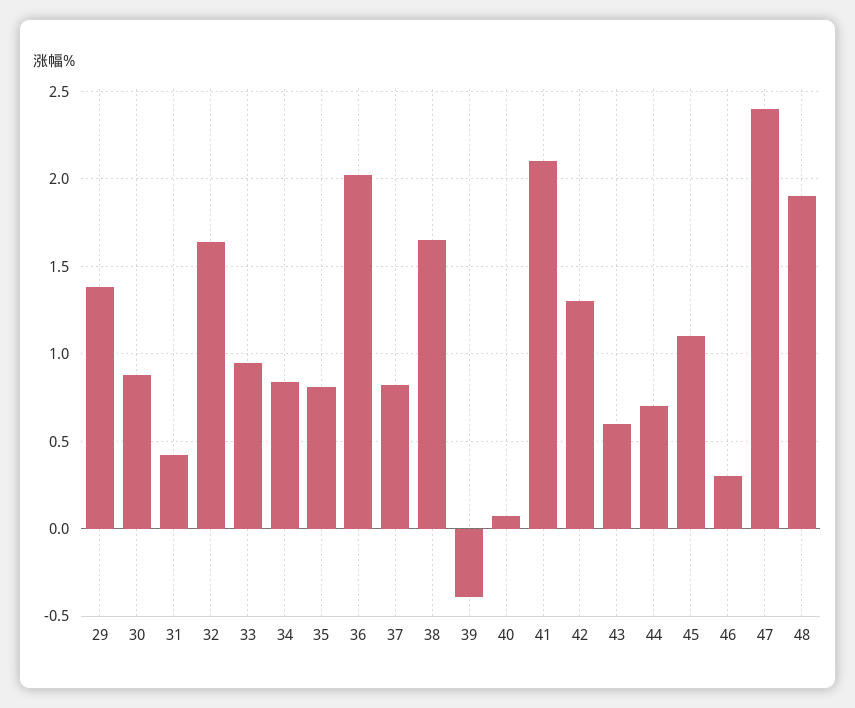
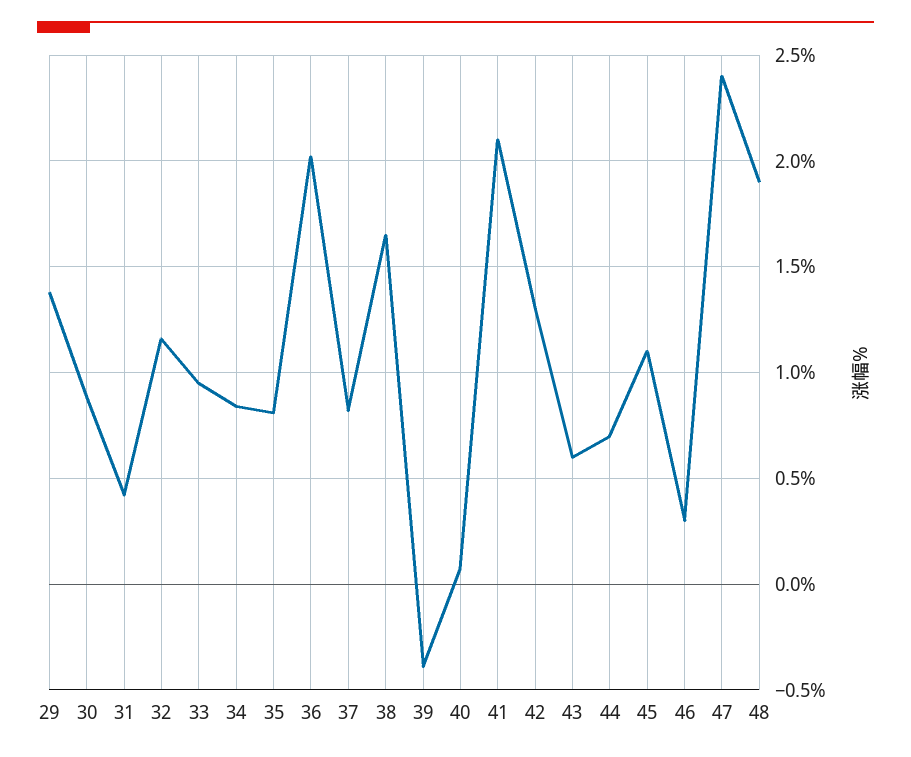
32: 1.65 -> 1.15

